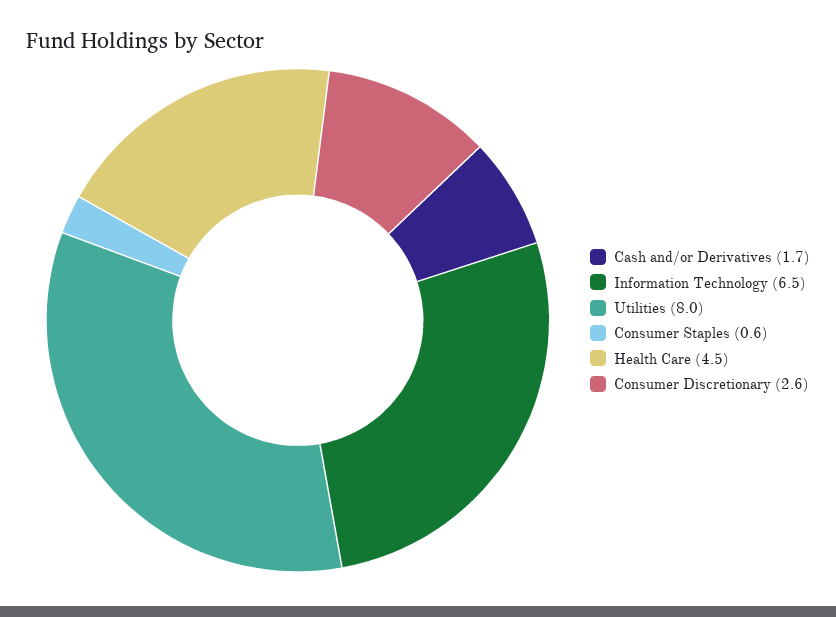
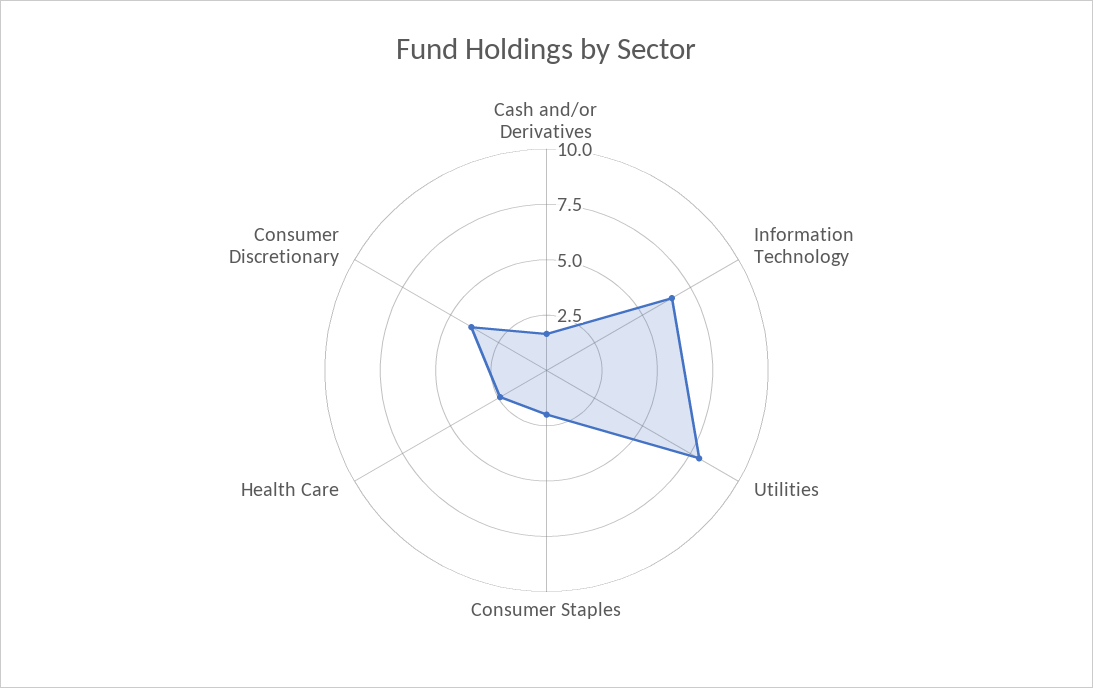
Consumer Staples: 0.6 -> 2
Health Care: 4.5 -> 2.5
Consumer Discretionary: 2.6 -> 4

